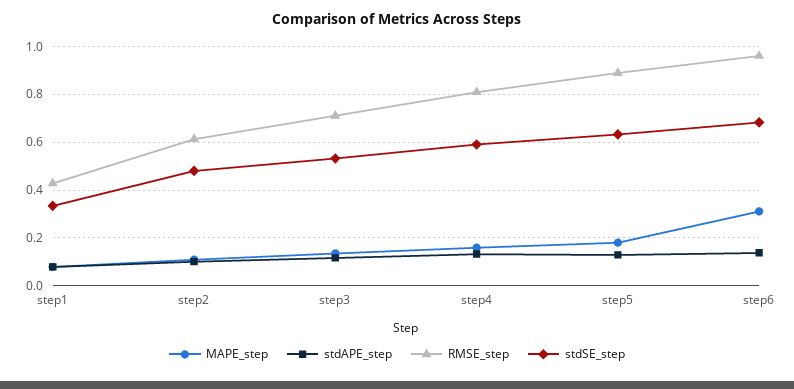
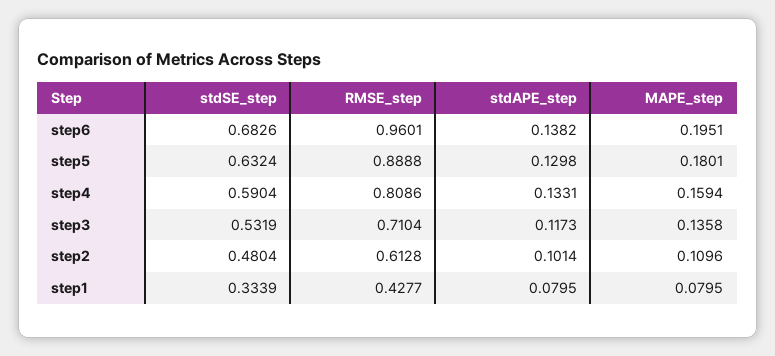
MAPE_step, step6: 0.3 -> 0.1951

